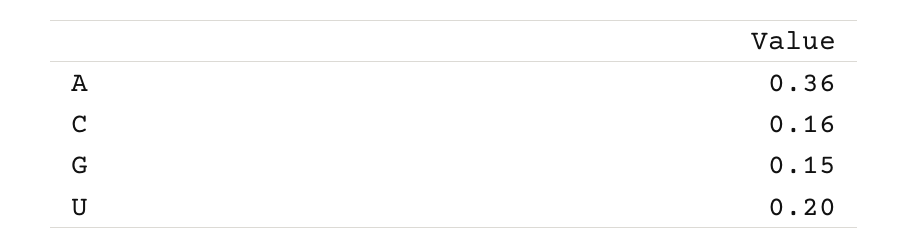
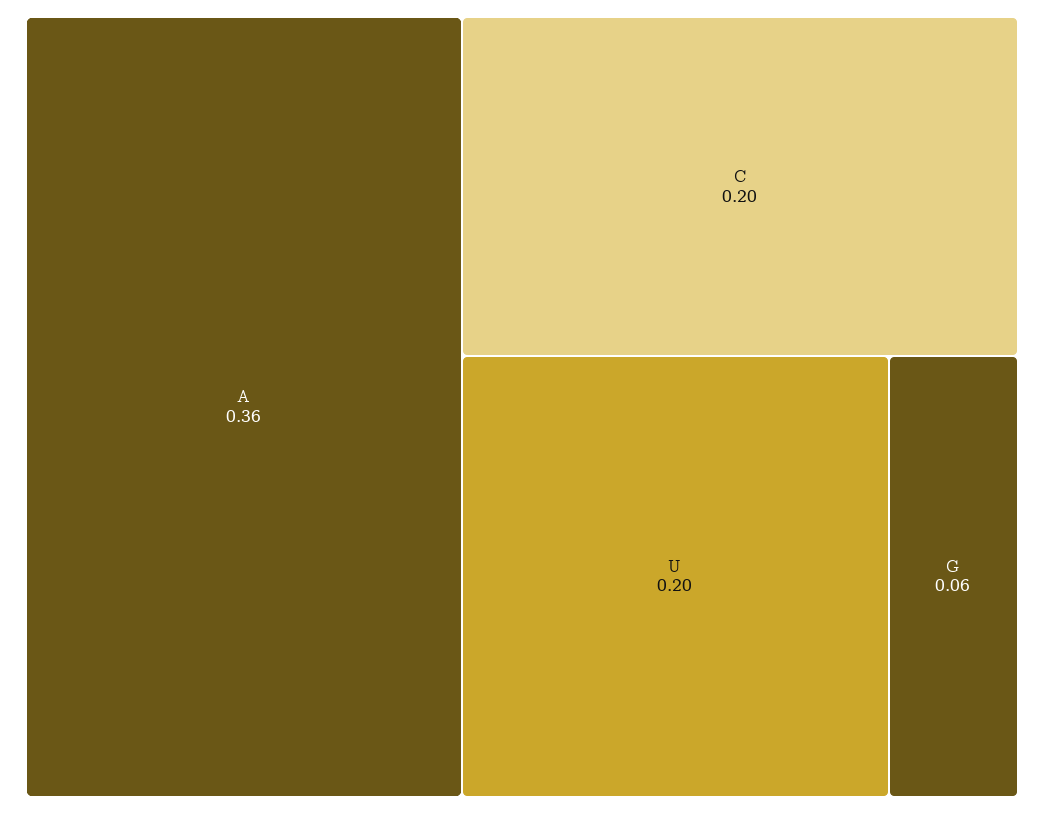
C: 0.16 -> 0.2
G: 0.15 -> 0.06

